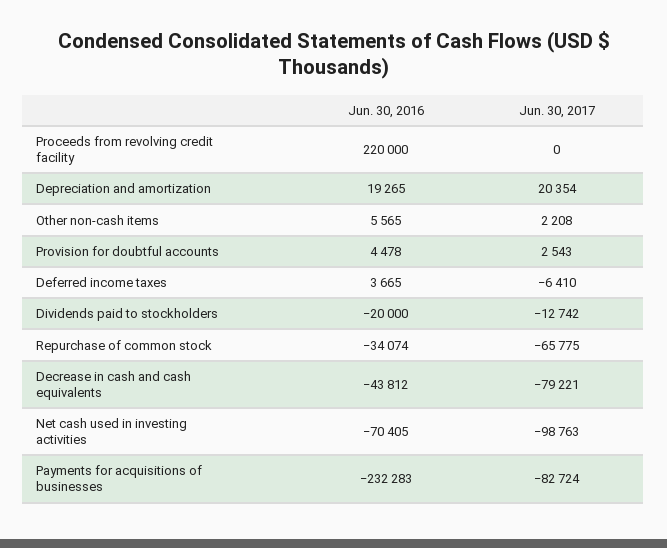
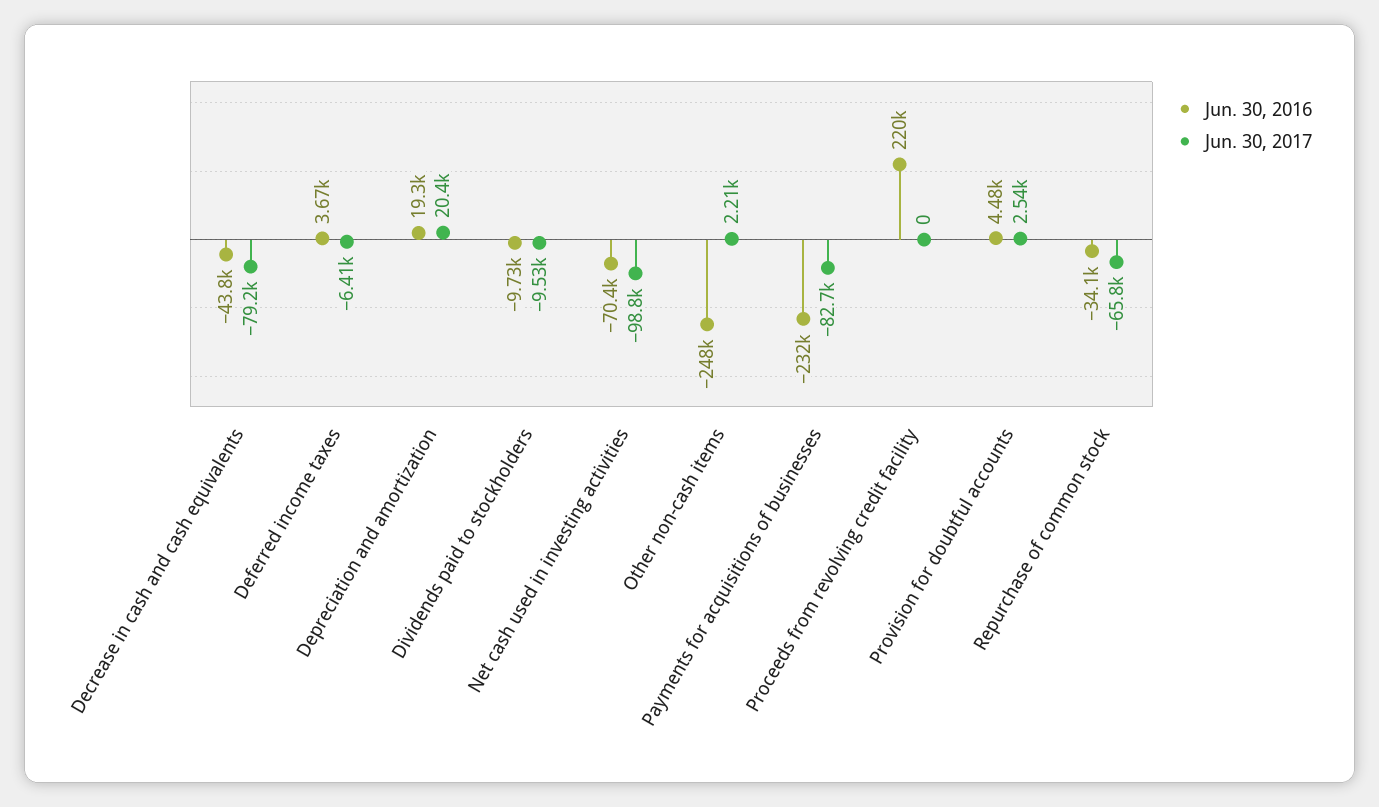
Jun. 30, 2016, Other non-cash items: 5565 -> -248000
Jun. 30, 2016, Dividends paid to stockholders: -20000 -> -9730
Jun. 30, 2017, Dividends paid to stockholders: -12742 -> -9530

